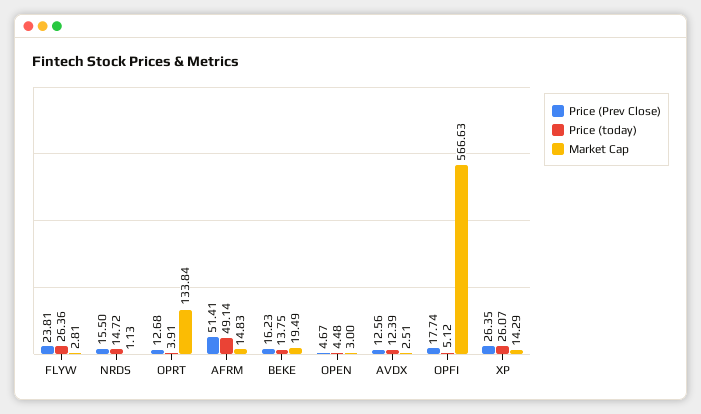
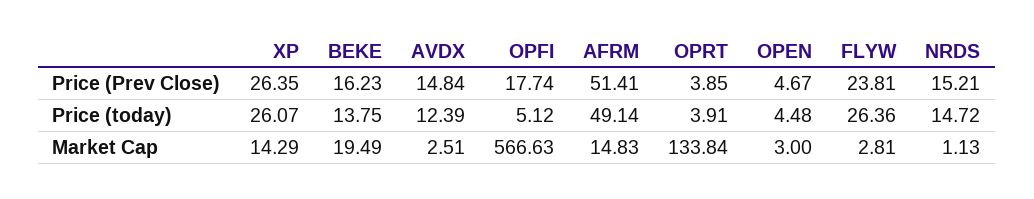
Price (Prev Close), NRDS: 15.5 -> 15.21
Price (Prev Close), OPRT: 12.68 -> 3.85
Price (Prev Close), AVDX: 12.56 -> 14.84

